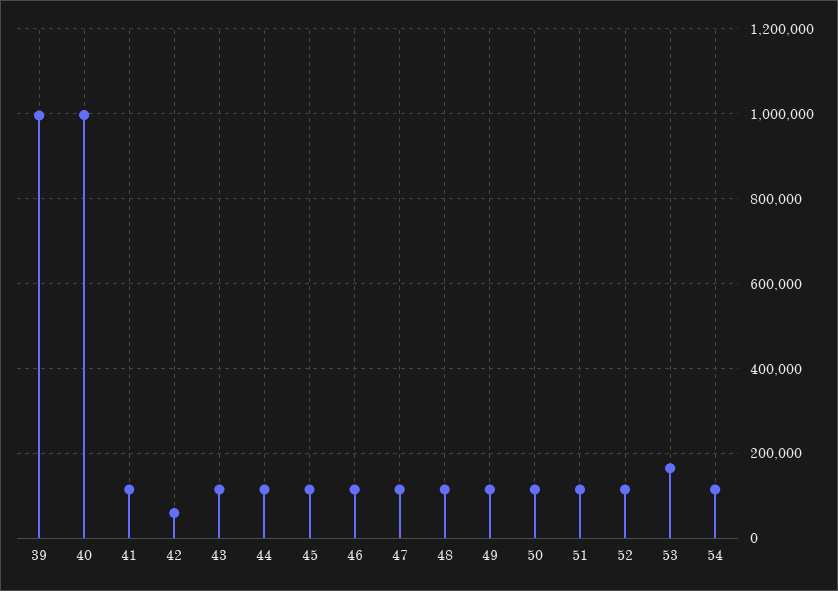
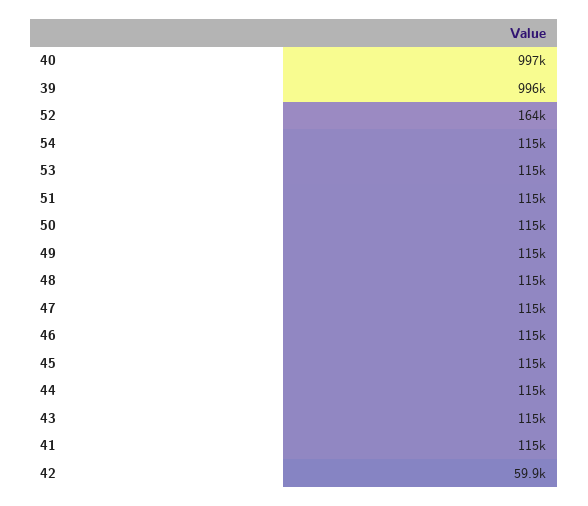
52: 120000 -> 164000
53: 160000 -> 115000

